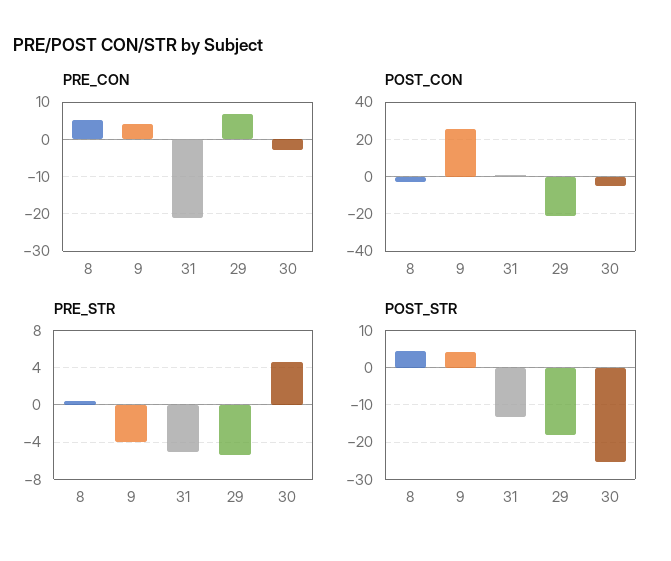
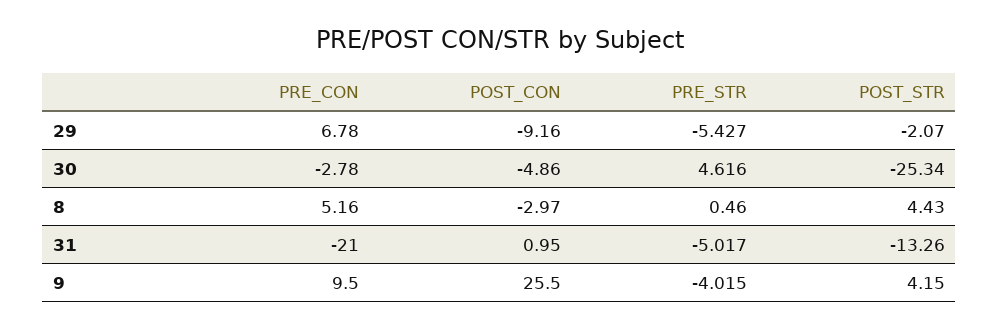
PRE_CON, 9: 4 -> 9.5
POST_CON, 29: -20 -> -9.16
POST_STR, 29: -18 -> -2.07

